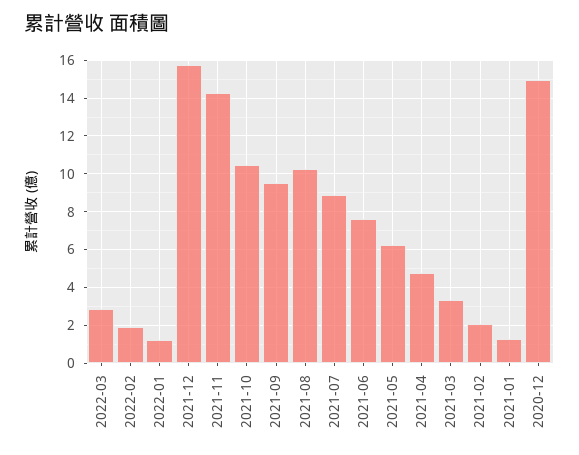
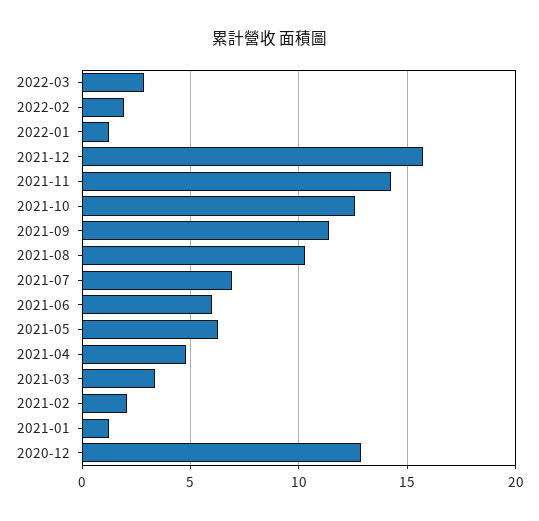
2021-10: 10.5 -> 12.5
2021-09: 9.5 -> 11.5
2021-07: 9 -> 7
2021-06: 7.5 -> 6
2020-12: 15 -> 13

